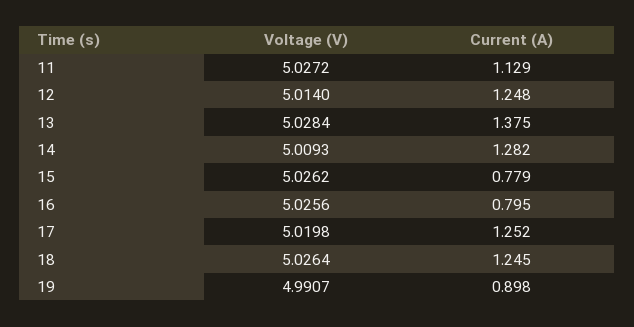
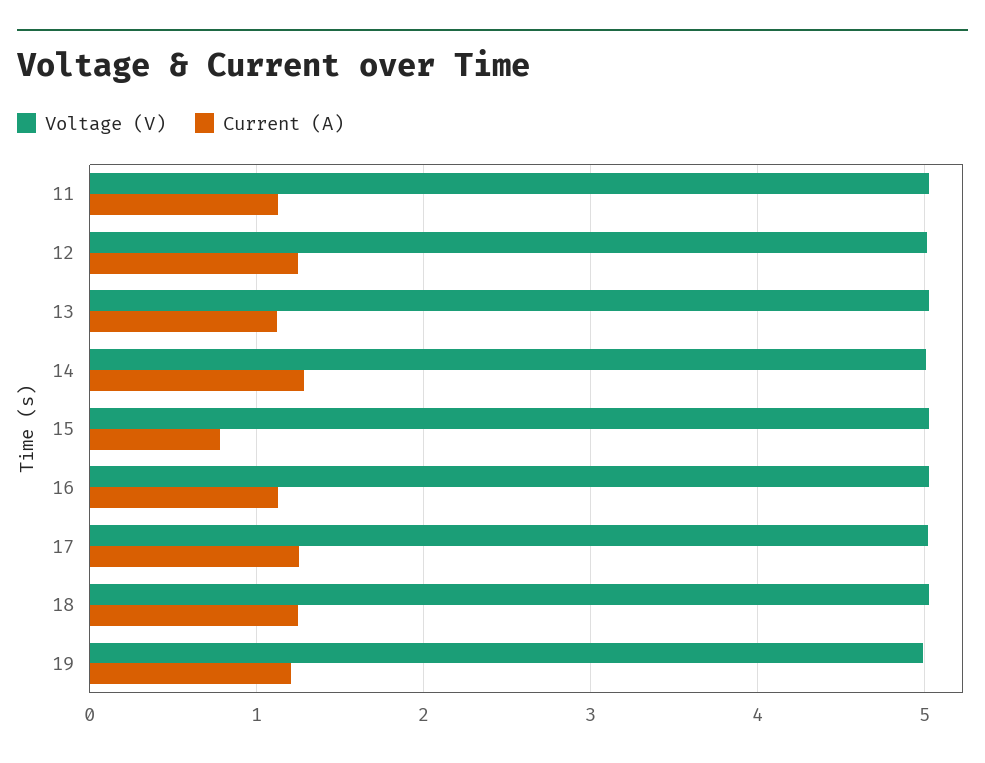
Current (A), 13: 1.375 -> 1.1
Current (A), 16: 0.795 -> 1.1
Current (A), 19: 0.898 -> 1.2

